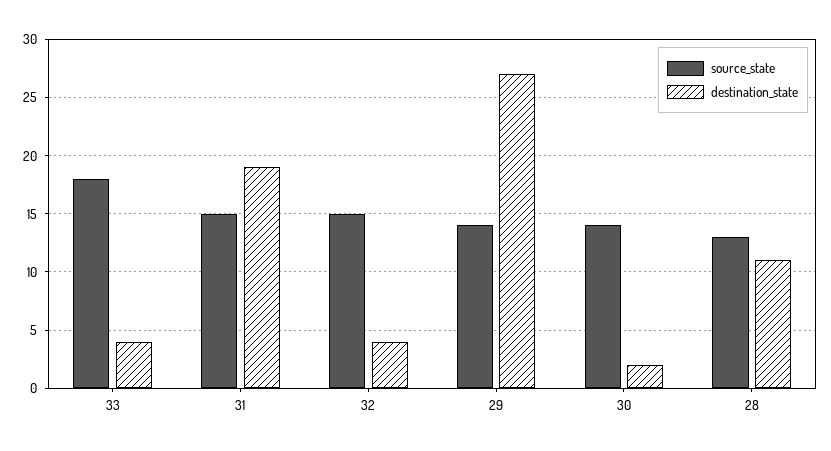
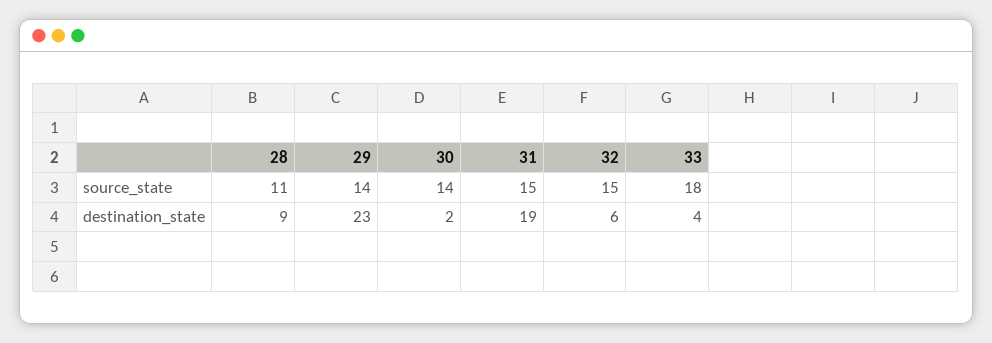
destination_state, 32: 4 -> 6
destination_state, 29: 27 -> 23
source_state, 28: 13 -> 11
destination_state, 28: 11 -> 9

